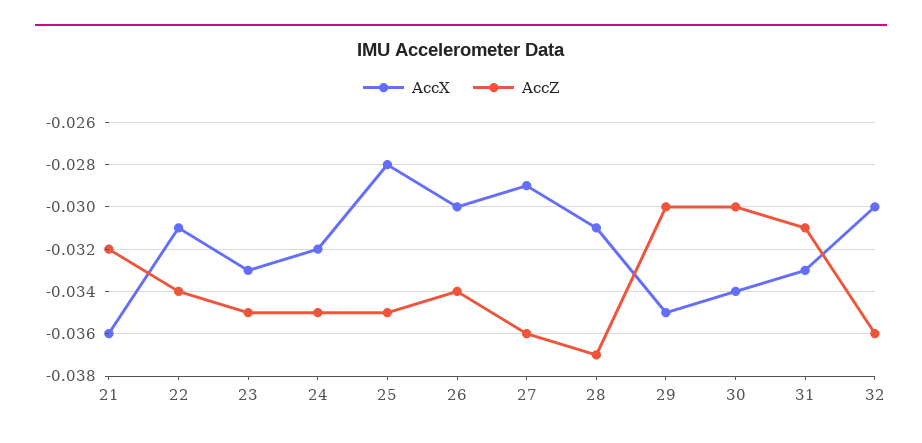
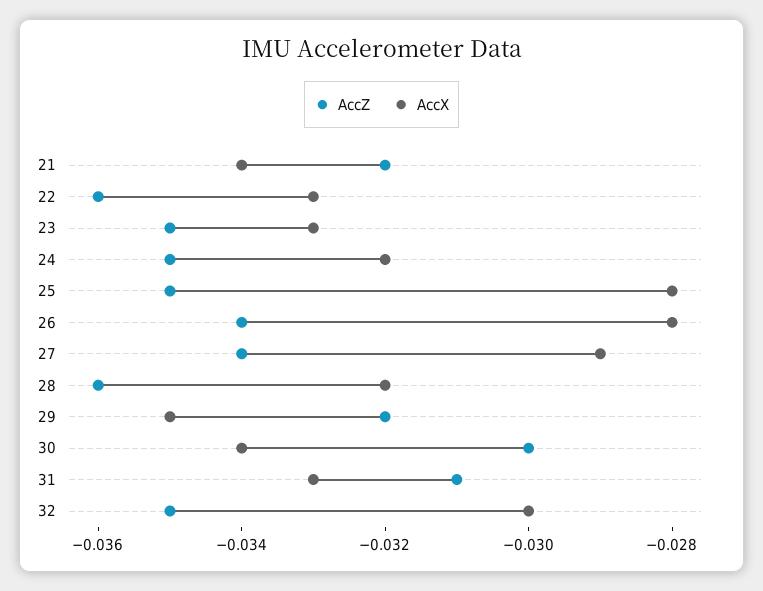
AccX, 21: -0.036 -> -0.034
AccX, 22: -0.031 -> -0.033
AccZ, 22: -0.034 -> -0.036
AccX, 26: -0.03 -> -0.028
AccZ, 27: -0.036 -> -0.034
AccX, 28: -0.031 -> -0.032
AccZ, 28: -0.037 -> -0.036
AccZ, 29: -0.03 -> -0.032
AccZ, 32: -0.036 -> -0.035

